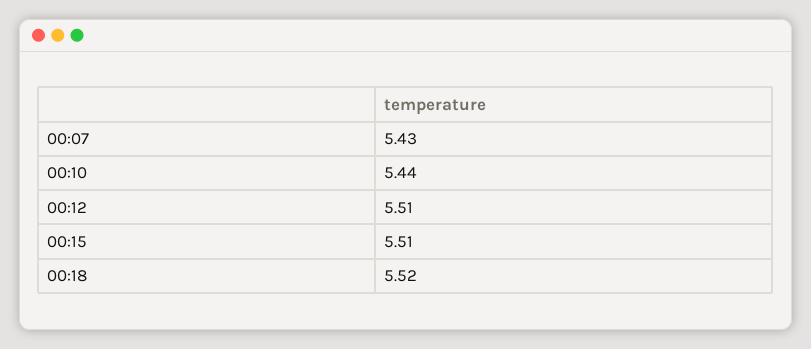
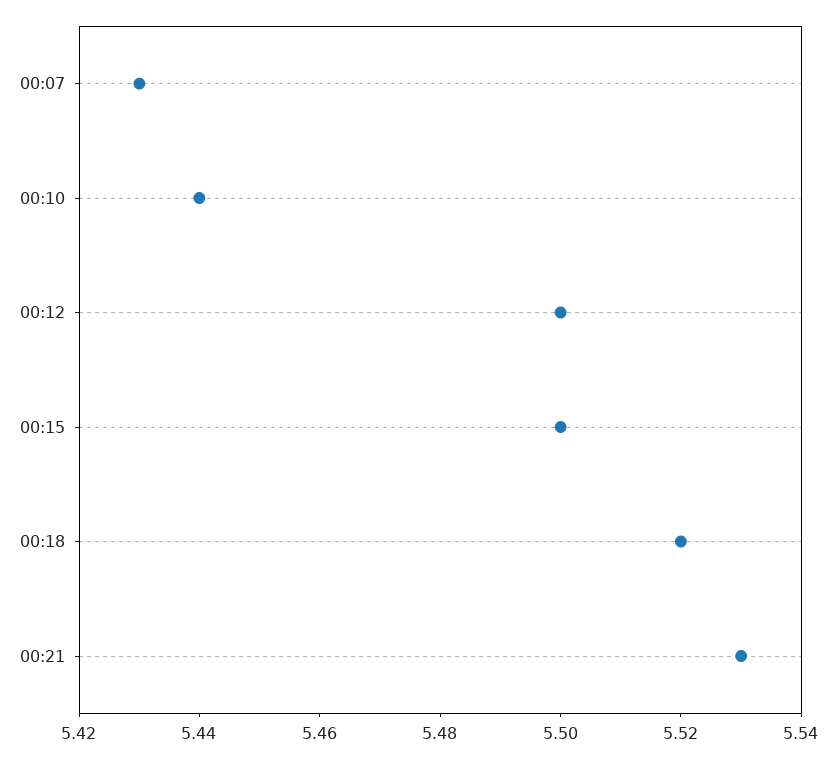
00:12: 5.51 -> 5.5
00:15: 5.51 -> 5.5
00:21: none -> 5.53

